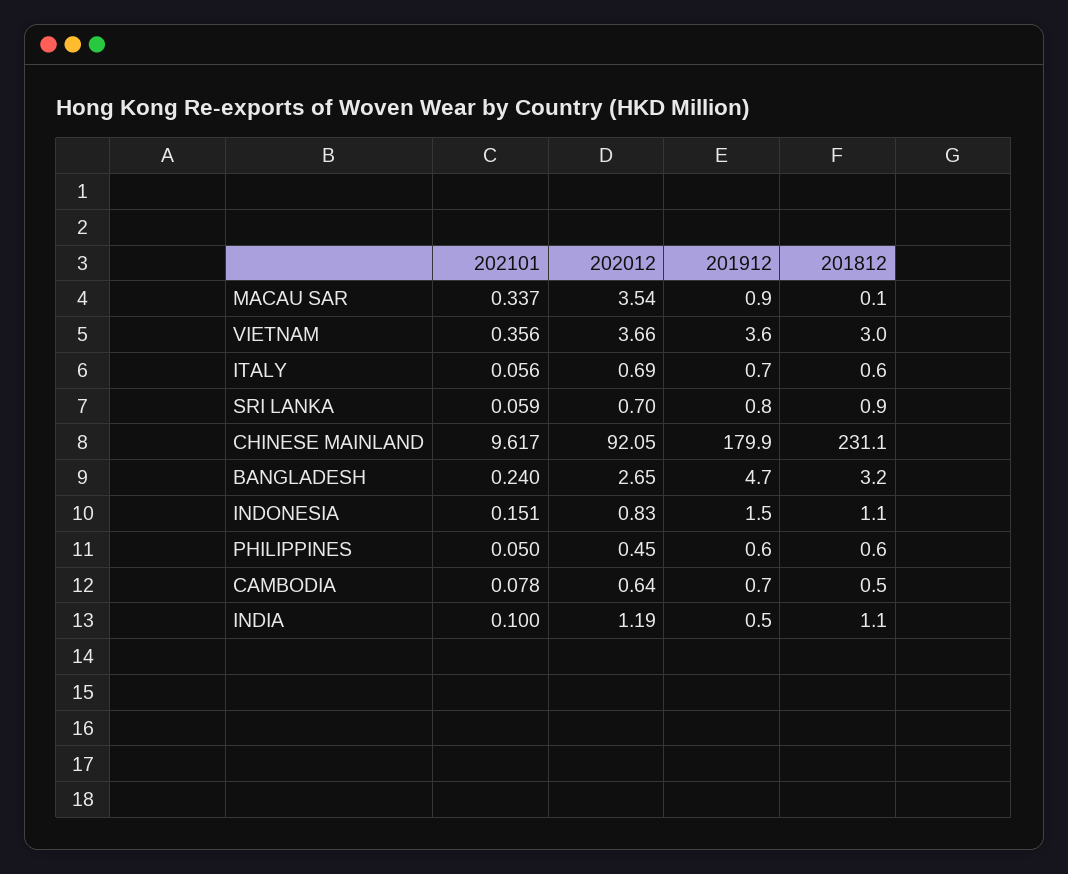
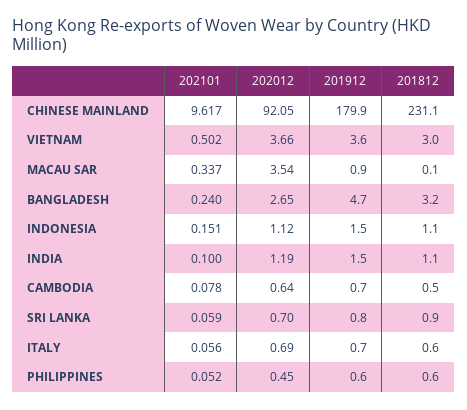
202101, VIETNAM: 0.356 -> 0.502
202012, INDONESIA: 0.83 -> 1.12
202101, PHILIPPINES: 0.05 -> 0.052
201912, INDIA: 0.5 -> 1.5

